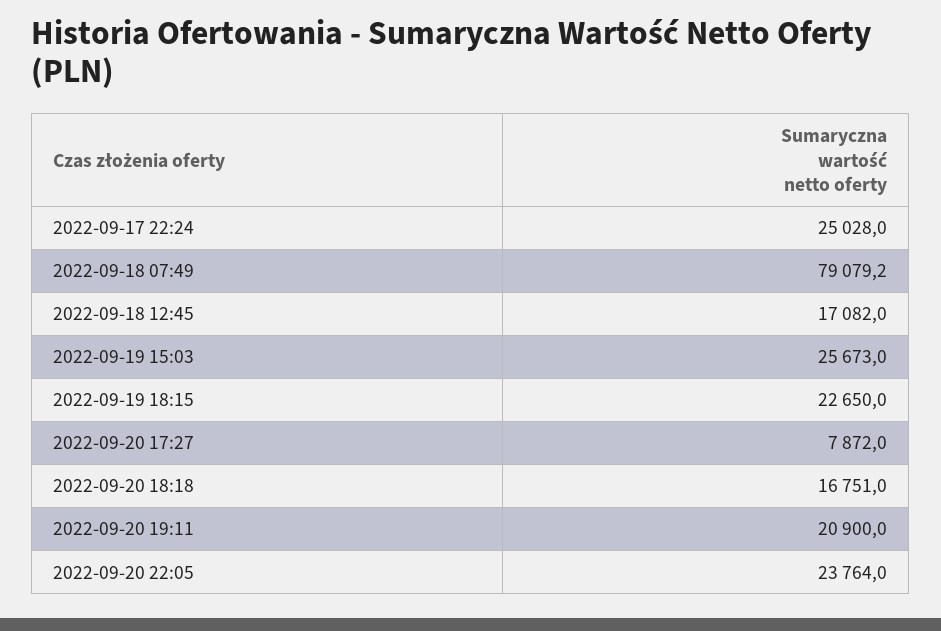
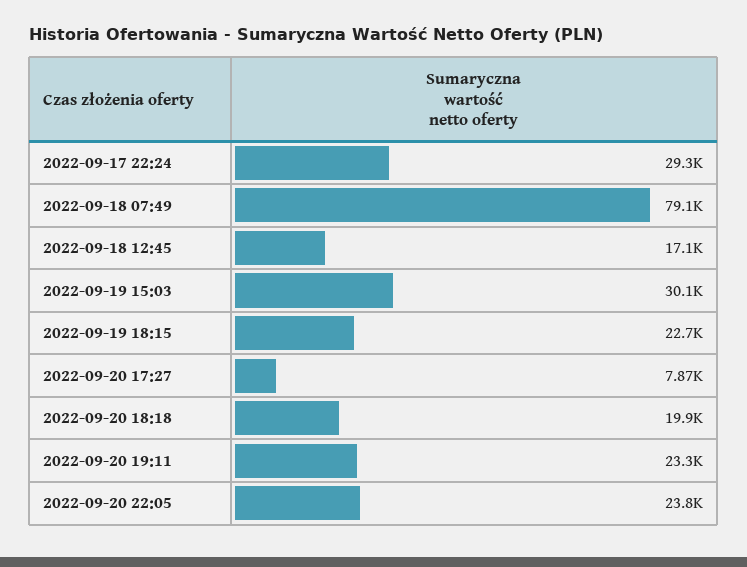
2022-09-17 22:24: 25028 -> 29300
2022-09-19 15:03: 25673 -> 30100
2022-09-20 18:18: 16751 -> 19900
2022-09-20 19:11: 20900 -> 23300

